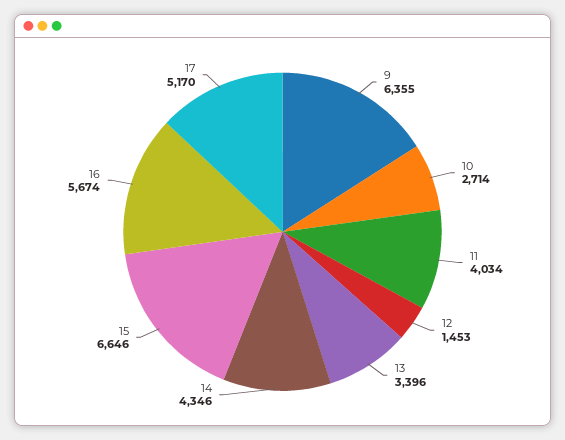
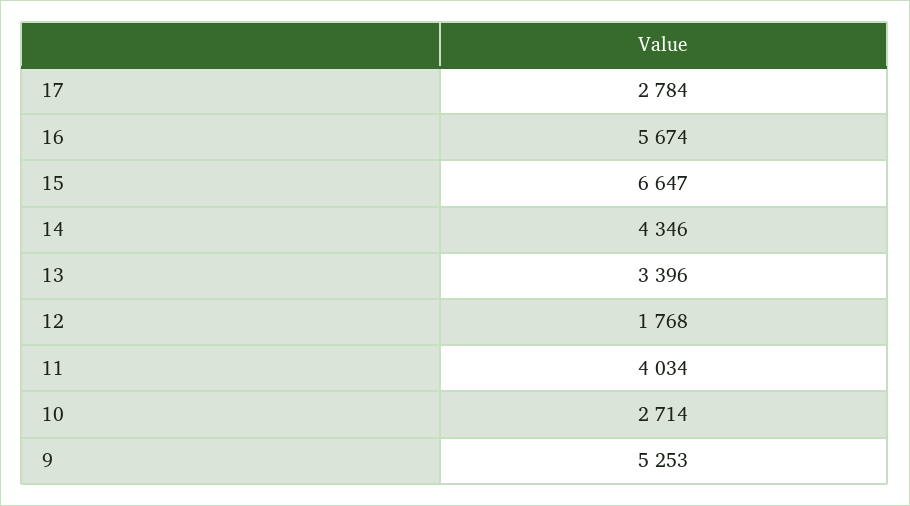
9: 6355 -> 5253
12: 1453 -> 1768
15: 6646 -> 6647
17: 5170 -> 2784

